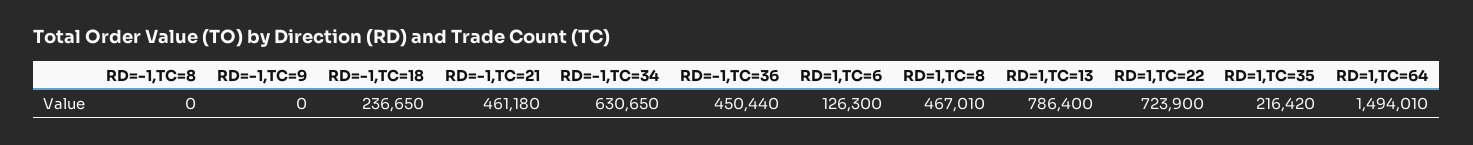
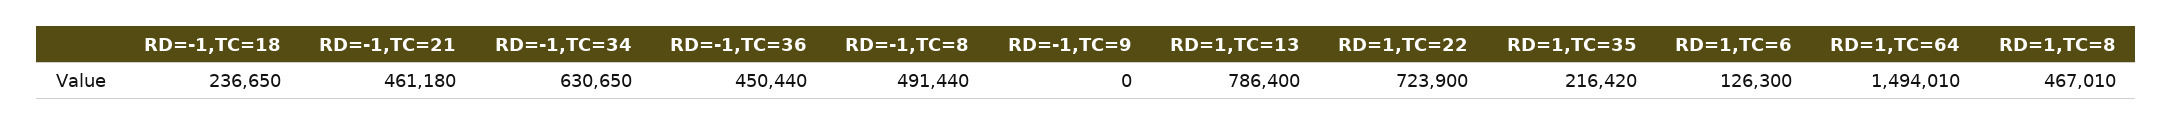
RD=-1,TC=8: 0 -> 491440

